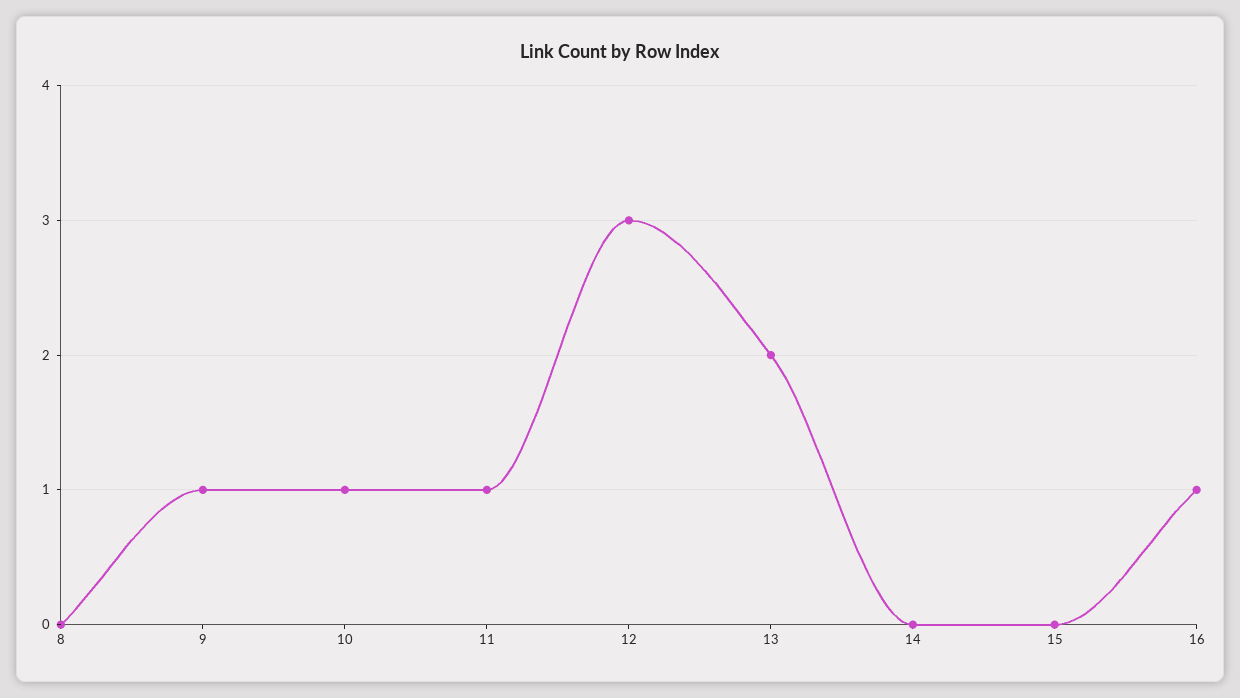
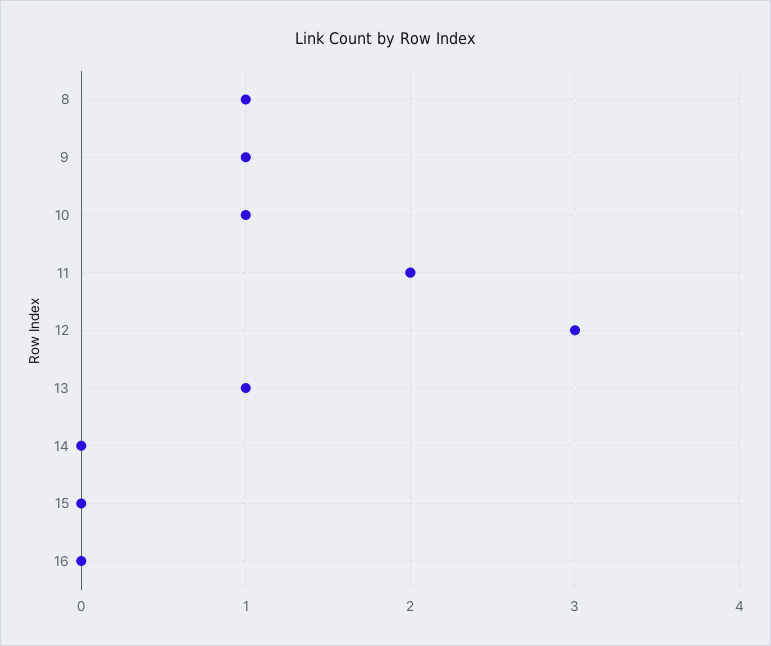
8: 0 -> 1
11: 1 -> 2
13: 2 -> 1
16: 1 -> 0

